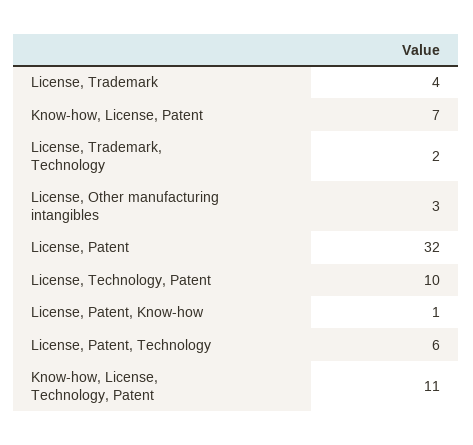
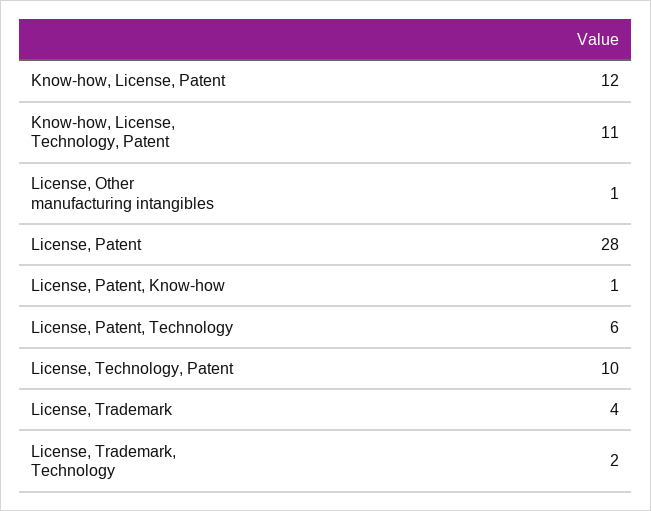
Know-how, License, Patent: 7 -> 12
License, Other manufacturing intangibles: 3 -> 1
License, Patent: 32 -> 28

